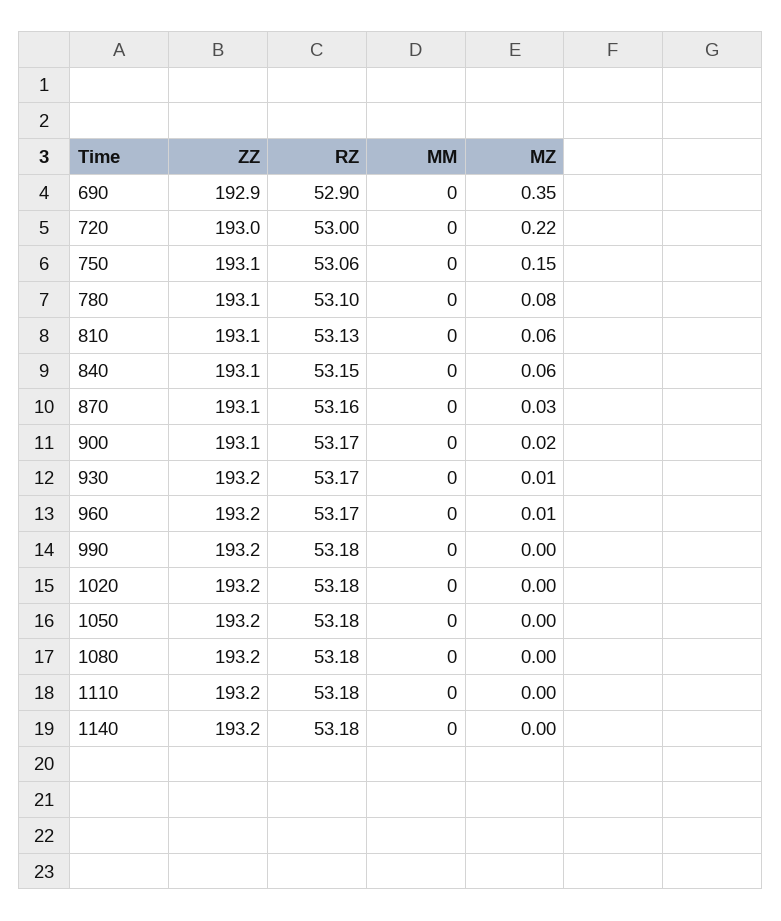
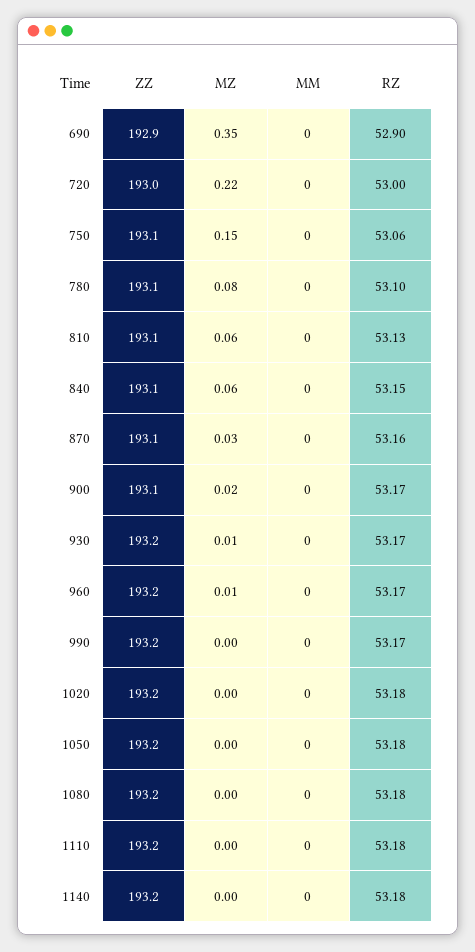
RZ, 990: 53.18 -> 53.17

